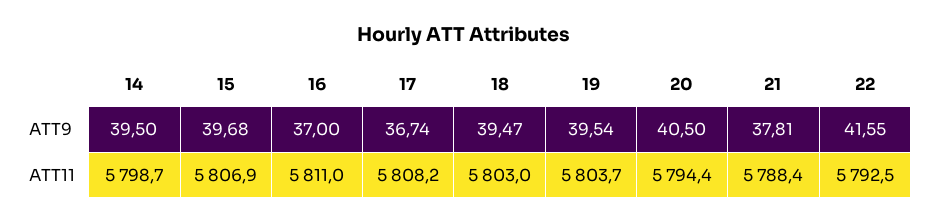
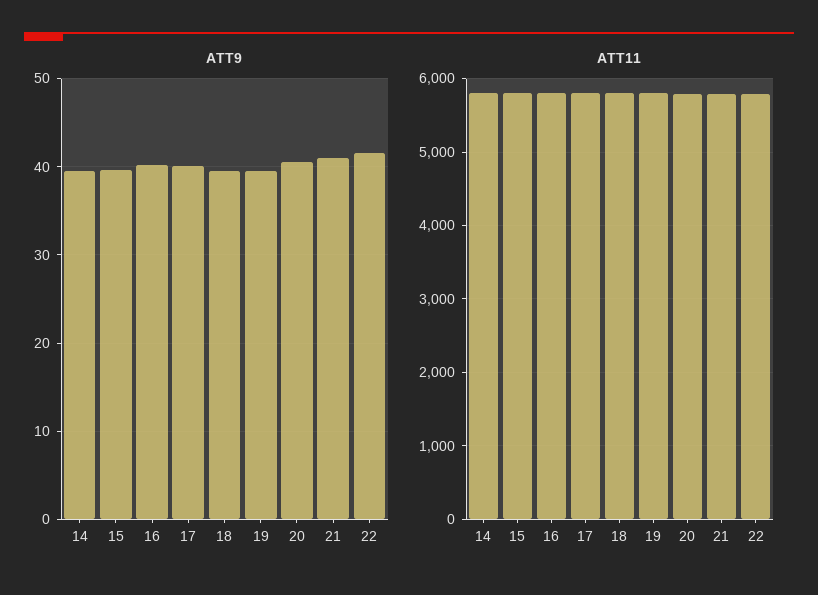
ATT9, 16: 37 -> 40
ATT9, 17: 36.74 -> 40
ATT9, 21: 37.81 -> 41

